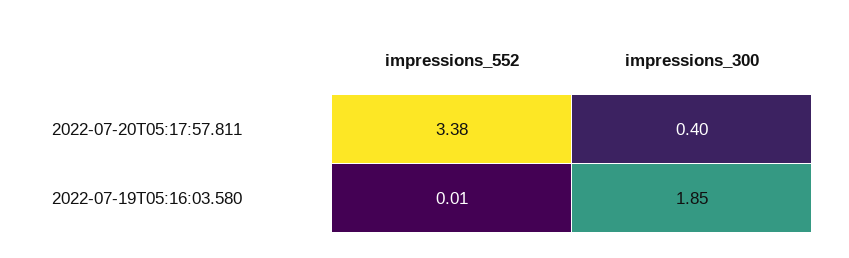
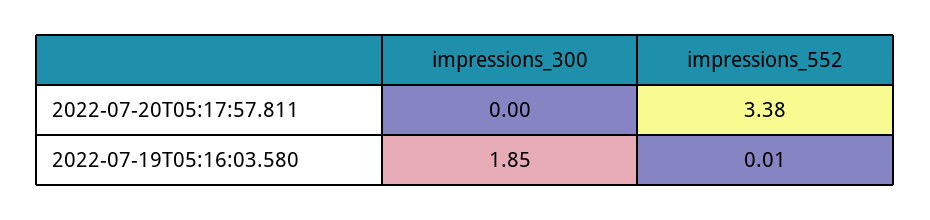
impressions_300, 2022-07-20T05:17:57.811: 0.4 -> 0

